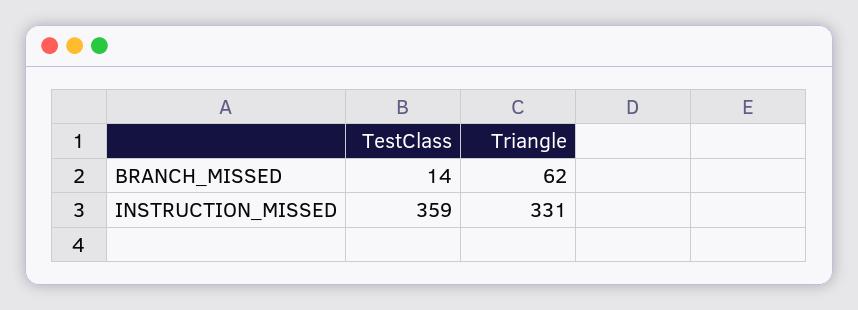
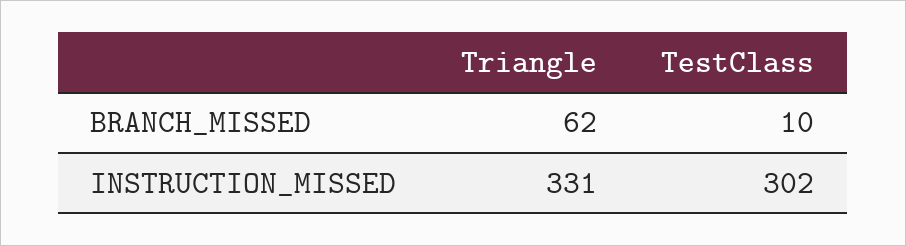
TestClass, BRANCH_MISSED: 14 -> 10
TestClass, INSTRUCTION_MISSED: 359 -> 302

